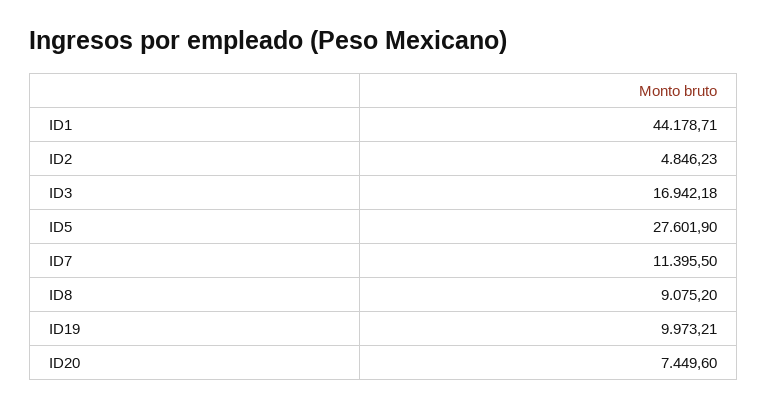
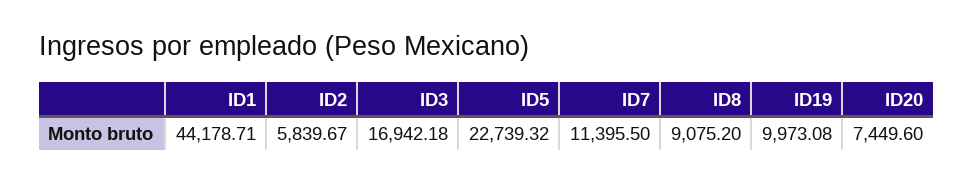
ID2: 4846.23 -> 5839.67
ID5: 27601.9 -> 22739.32
ID19: 9973.21 -> 9973.08

